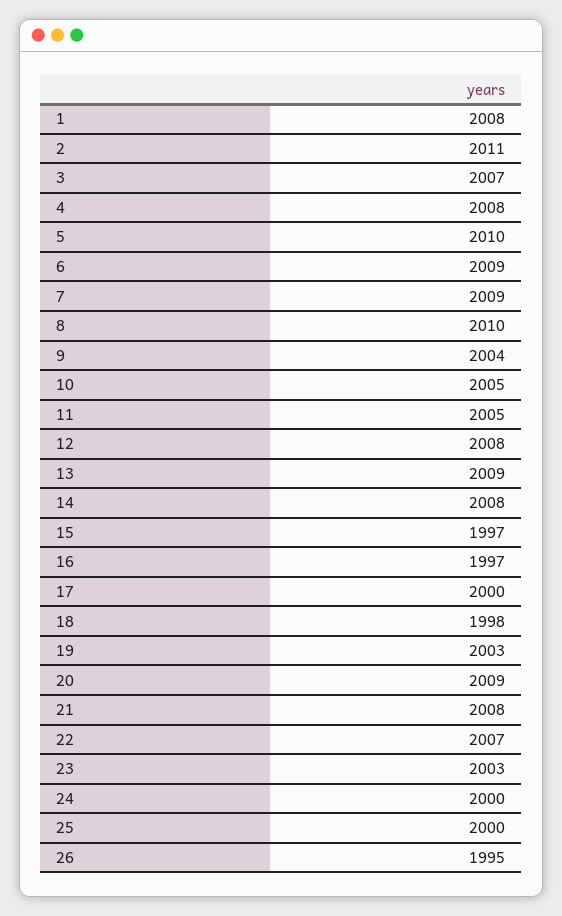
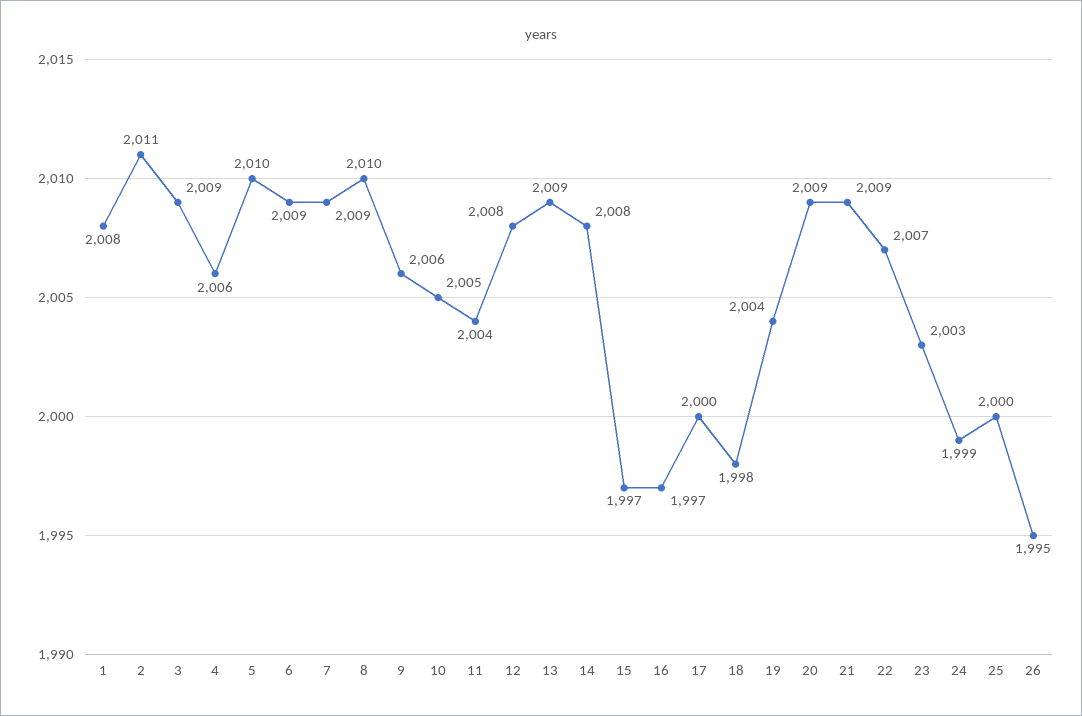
3: 2007 -> 2009
4: 2008 -> 2006
9: 2004 -> 2006
11: 2005 -> 2004
19: 2003 -> 2004
21: 2008 -> 2009
24: 2000 -> 1999

